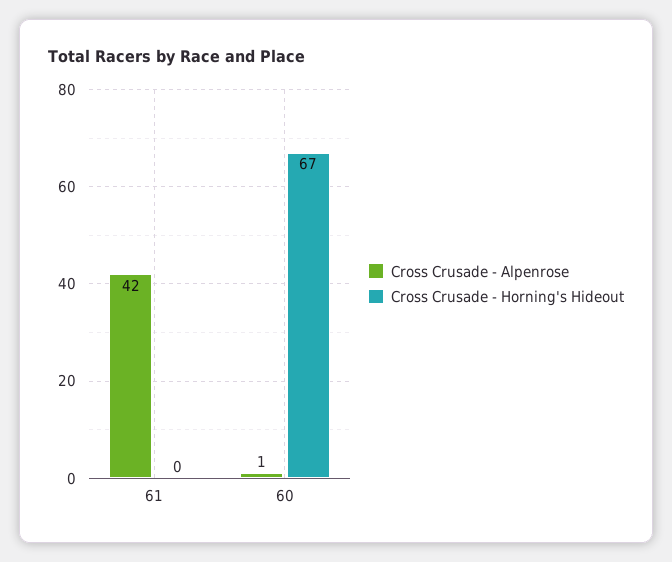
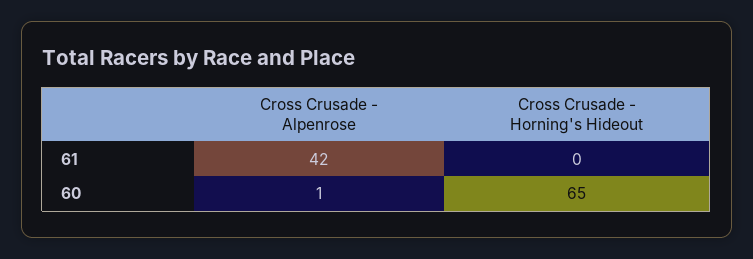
Cross Crusade - Horning's Hideout, 60: 67 -> 65

